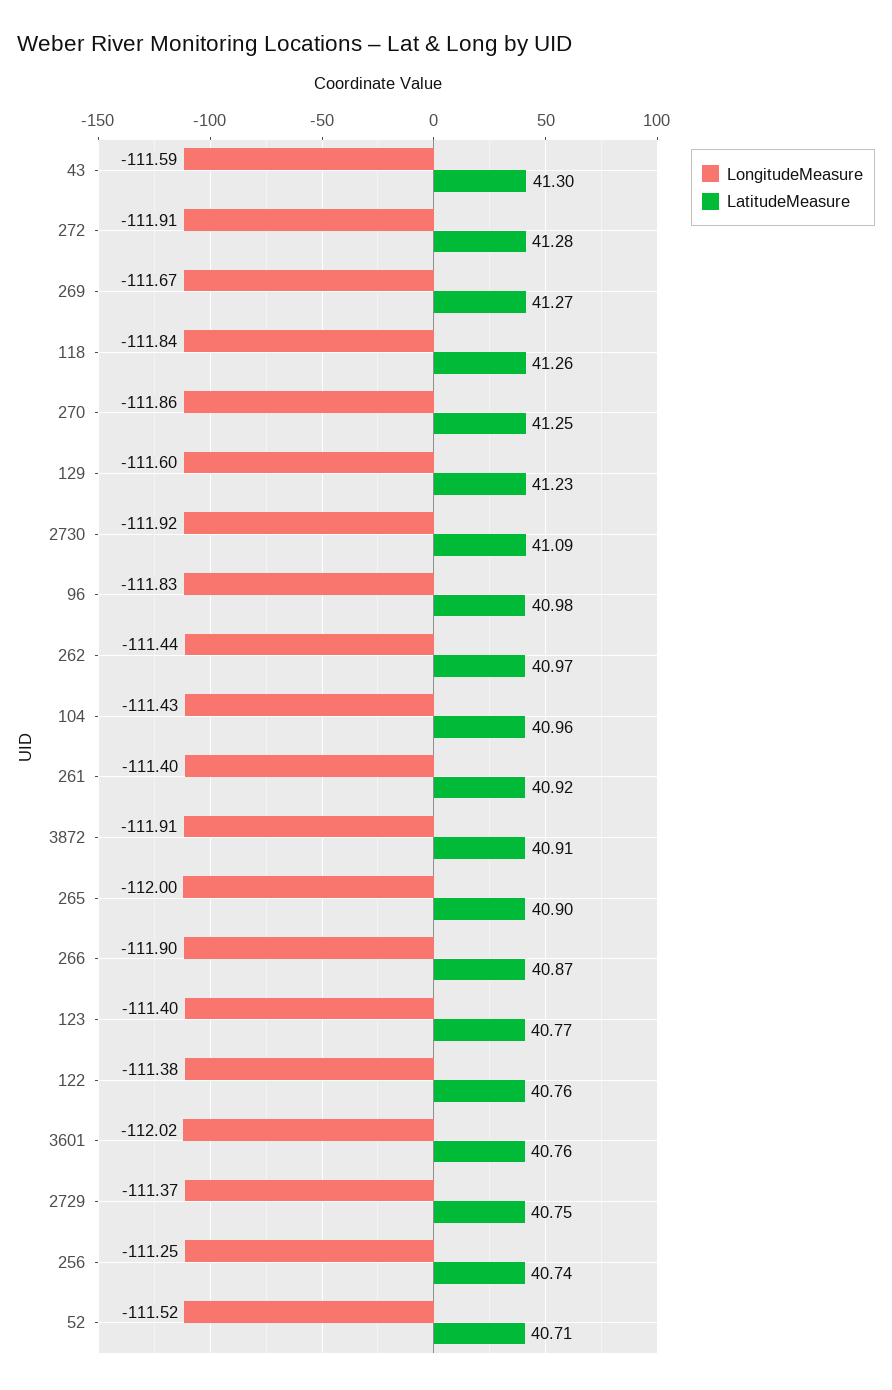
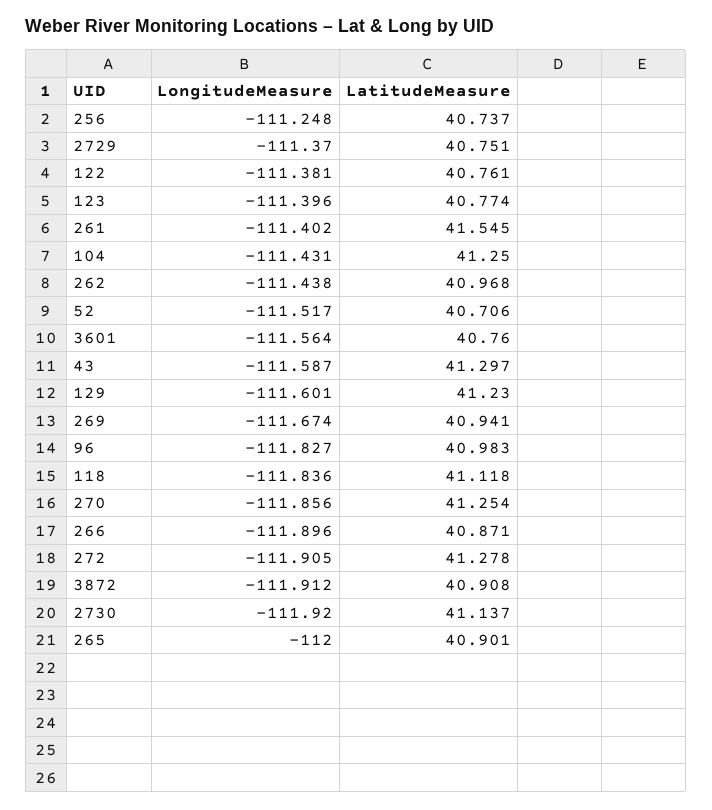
LatitudeMeasure, 269: 41.27 -> 40.941
LatitudeMeasure, 118: 41.26 -> 41.118
LatitudeMeasure, 2730: 41.09 -> 41.137
LatitudeMeasure, 104: 40.96 -> 41.25
LatitudeMeasure, 261: 40.92 -> 41.545
LongitudeMeasure, 3601: -112.02 -> -111.564

